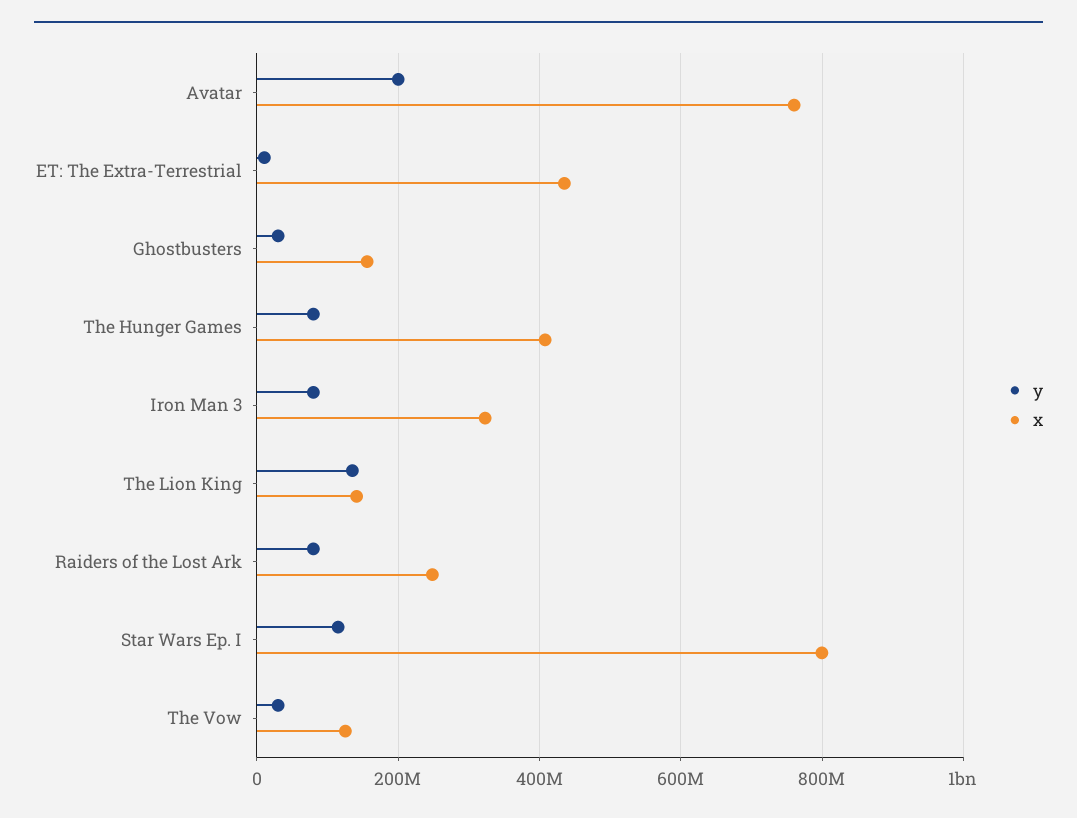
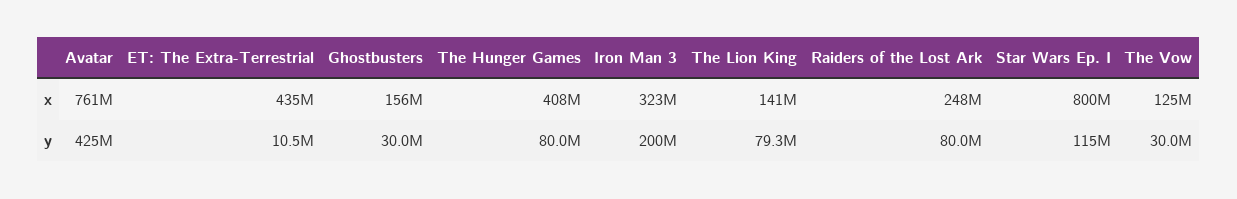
y, Avatar: 200000000 -> 425000000
y, Iron Man 3: 80000000 -> 200000000
y, The Lion King: 140000000 -> 79300000

